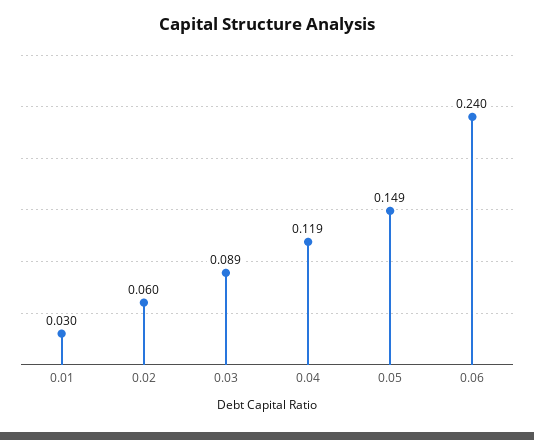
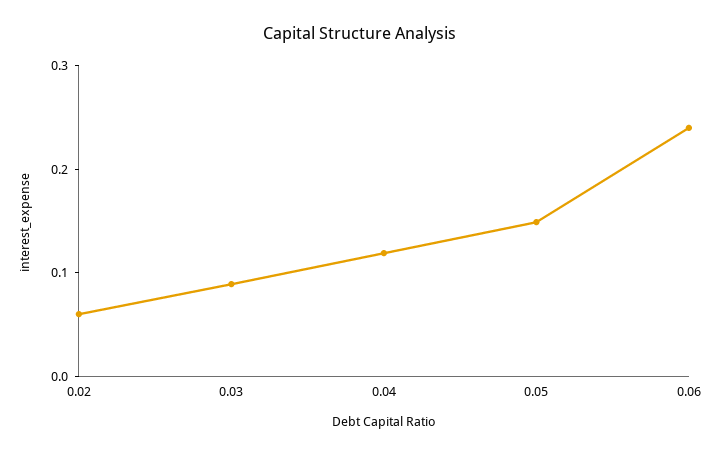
0.01: 0.03 -> none

